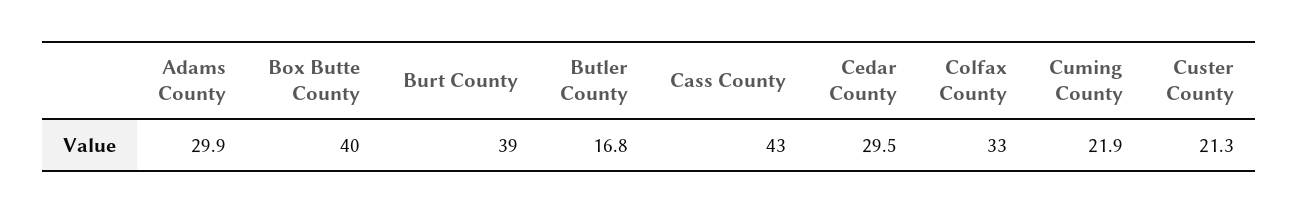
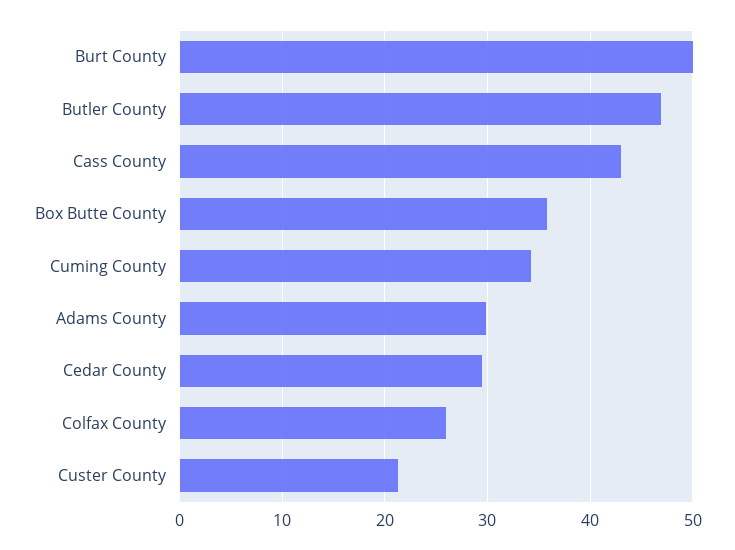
Box Butte County: 40 -> 36
Burt County: 39 -> 50
Butler County: 16.8 -> 47
Colfax County: 33 -> 26
Cuming County: 21.9 -> 34

